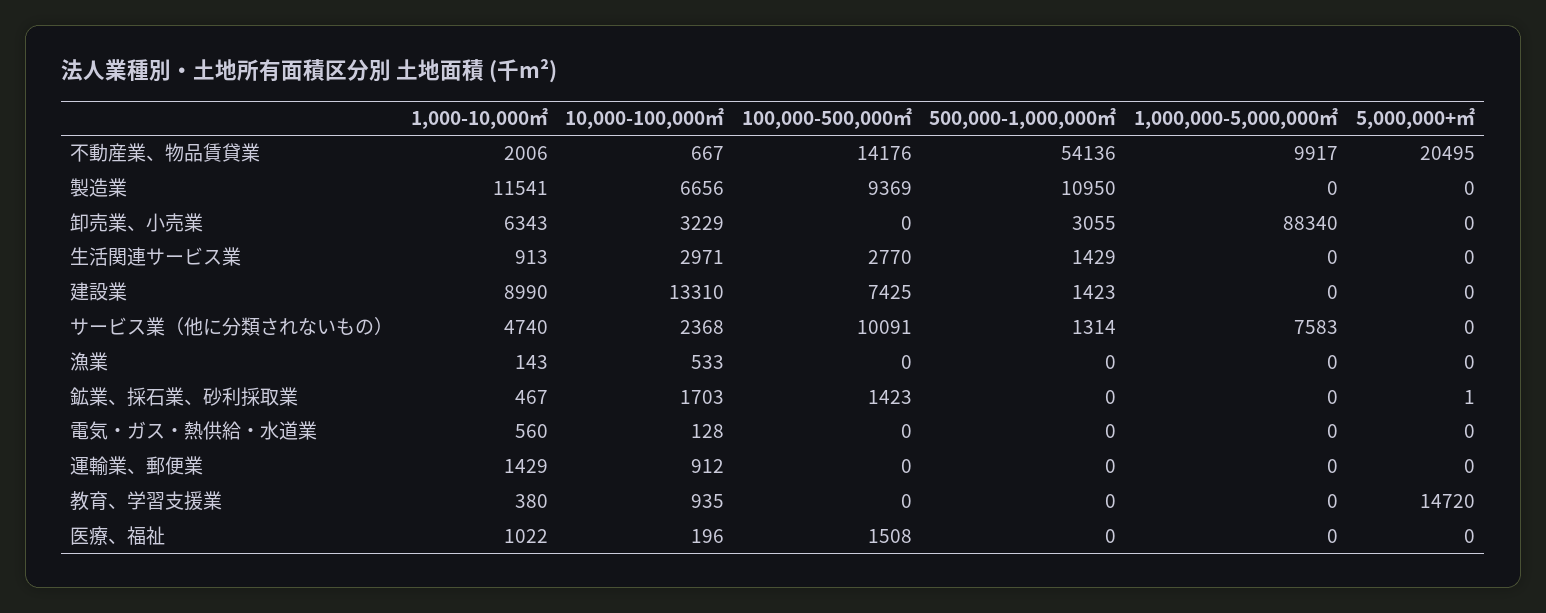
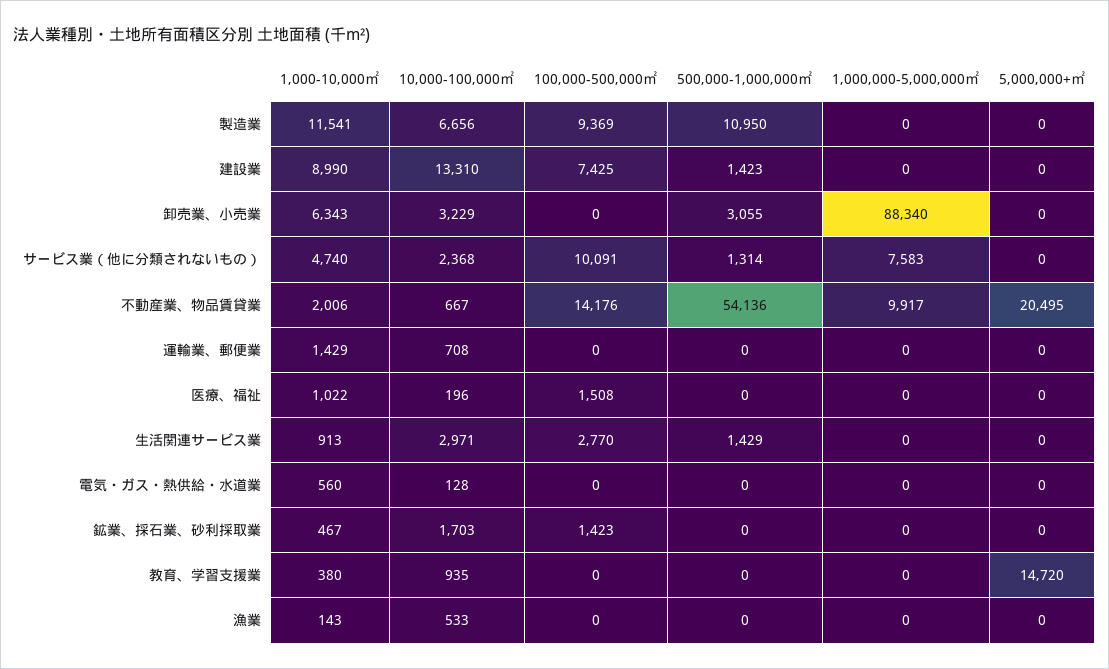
5,000,000+㎡, 鉱業、採石業、砂利採取業: 1 -> 0
10,000-100,000㎡, 運輸業、郵便業: 912 -> 708

